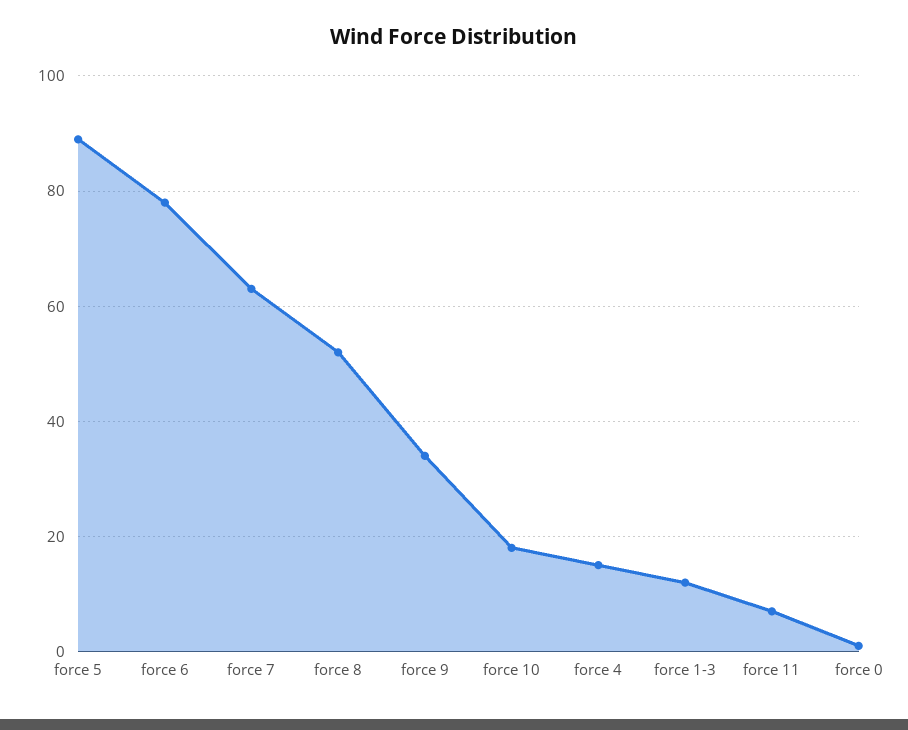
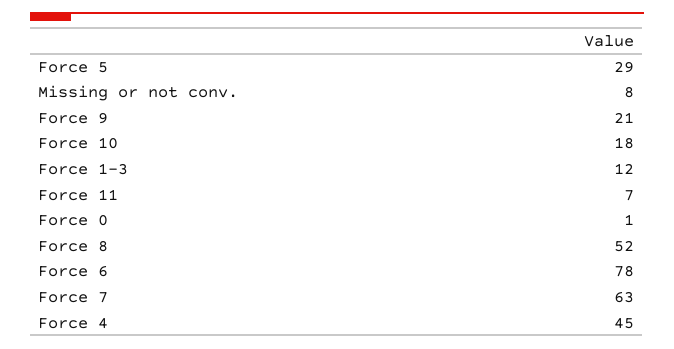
force 5: 90 -> 29
force 9: 35 -> 21
force 4: 15 -> 45
Missing or not conv.: none -> 8

